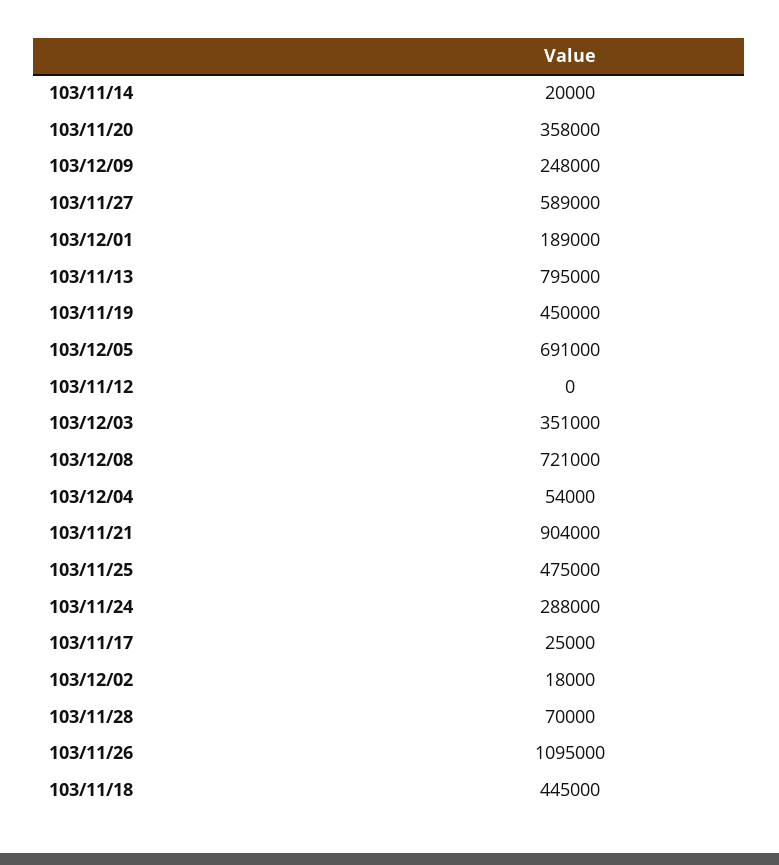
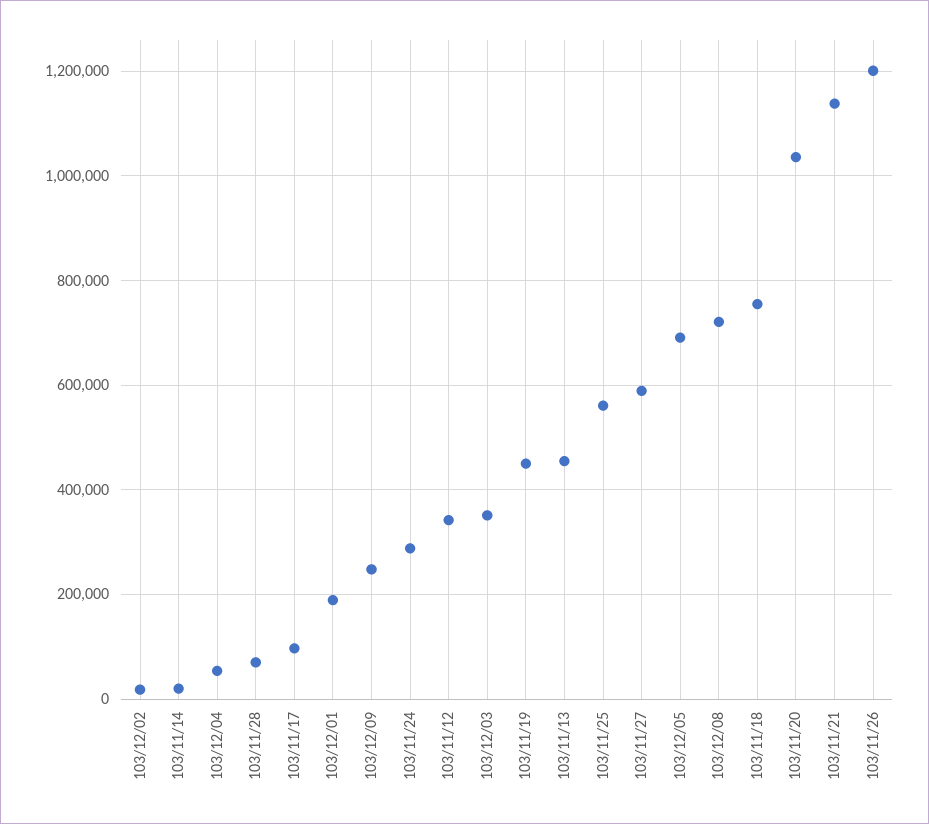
103/11/20: 358000 -> 1040000
103/11/13: 795000 -> 460000
103/11/12: 0 -> 340000
103/11/21: 904000 -> 1140000
103/11/25: 475000 -> 560000
103/11/17: 25000 -> 100000
103/11/26: 1095000 -> 1200000
103/11/18: 445000 -> 760000

